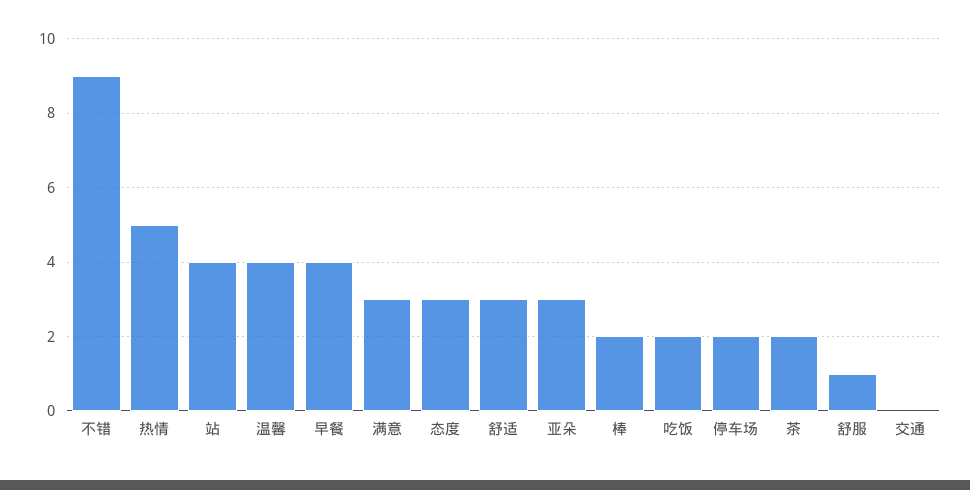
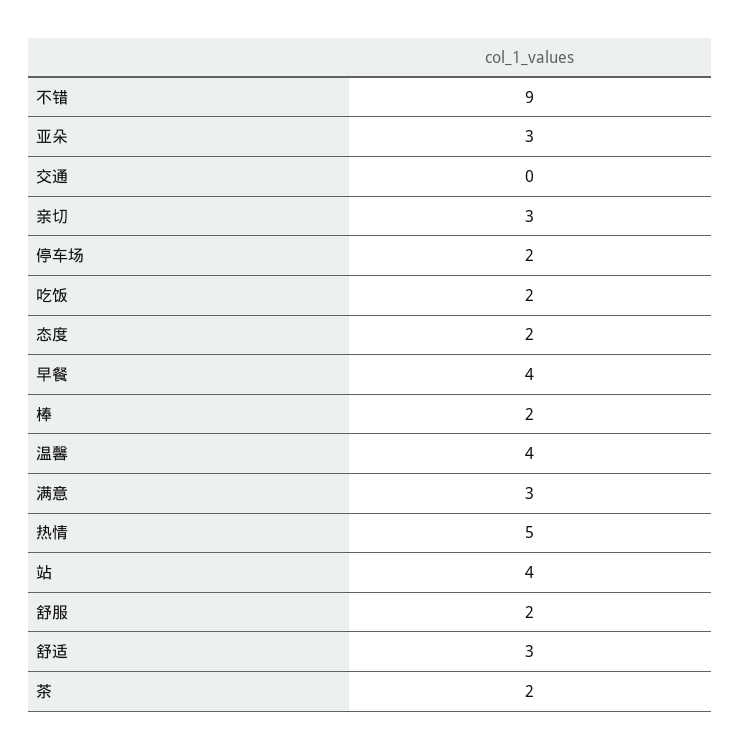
态度: 3 -> 2
舒服: 1 -> 2
亲切: none -> 3

